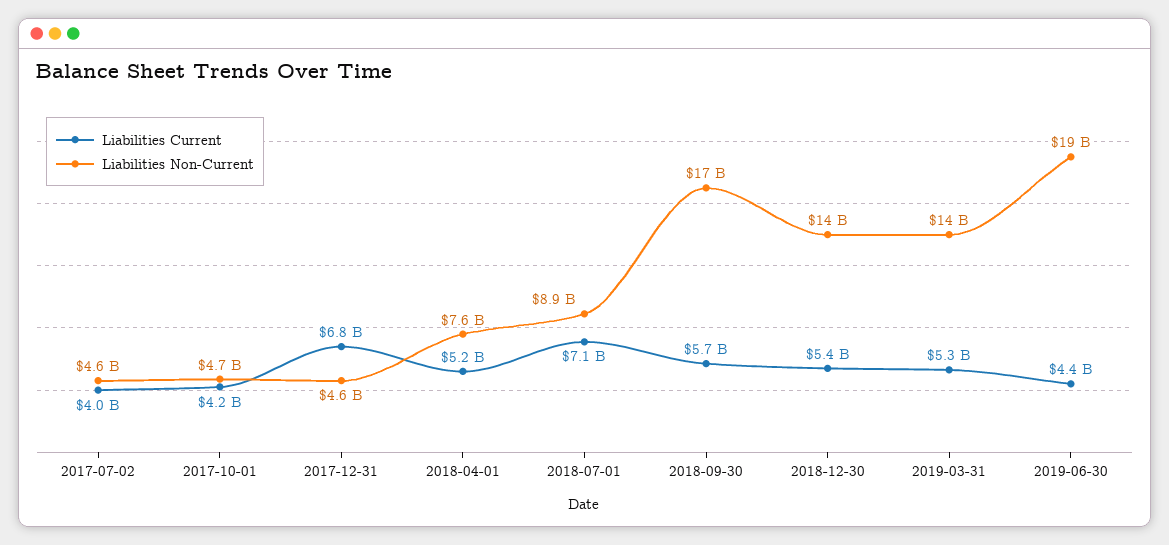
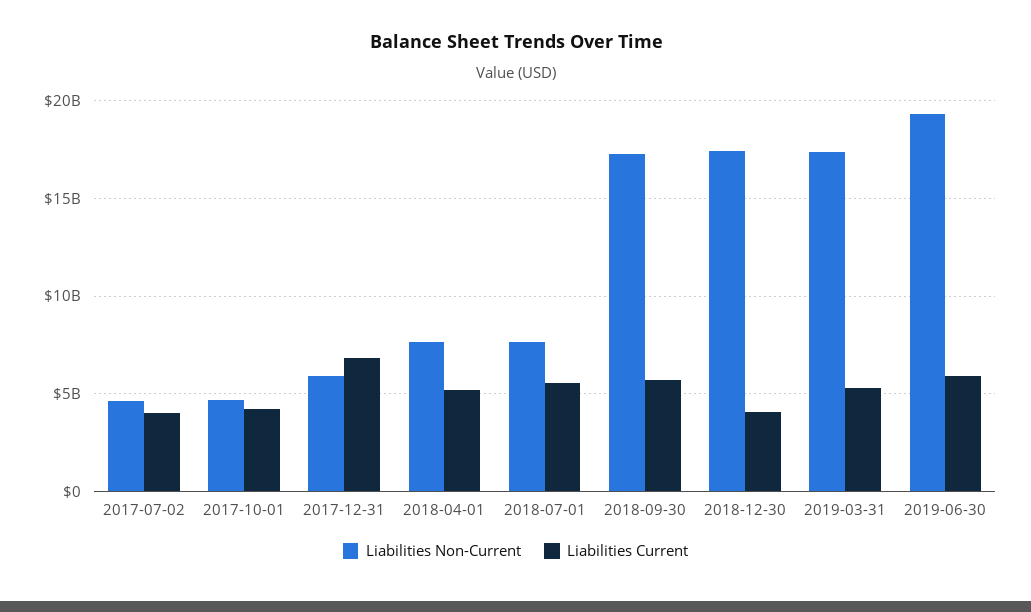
Liabilities Non-Current, 2017-12-31: 4600000000 -> 6000000000
Liabilities Current, 2018-07-01: 7100000000 -> 5500000000
Liabilities Non-Current, 2018-07-01: 8900000000 -> 7500000000
Liabilities Current, 2018-12-30: 5400000000 -> 4000000000
Liabilities Non-Current, 2018-12-30: 14000000000 -> 17500000000
Liabilities Non-Current, 2019-03-31: 14000000000 -> 17500000000
Liabilities Current, 2019-06-30: 4400000000 -> 6000000000

